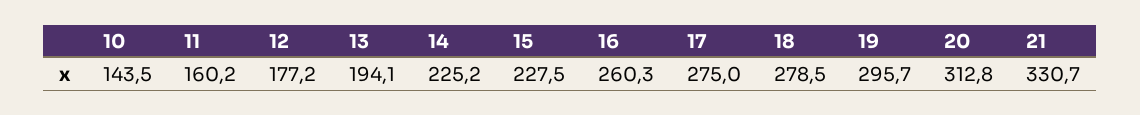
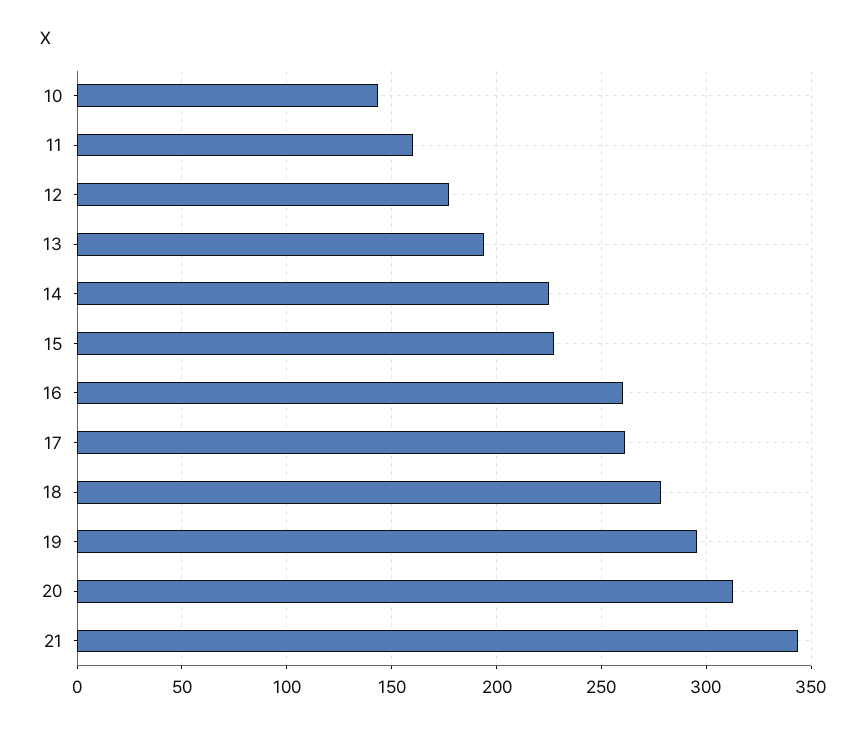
17: 275 -> 260
21: 330.7 -> 345

